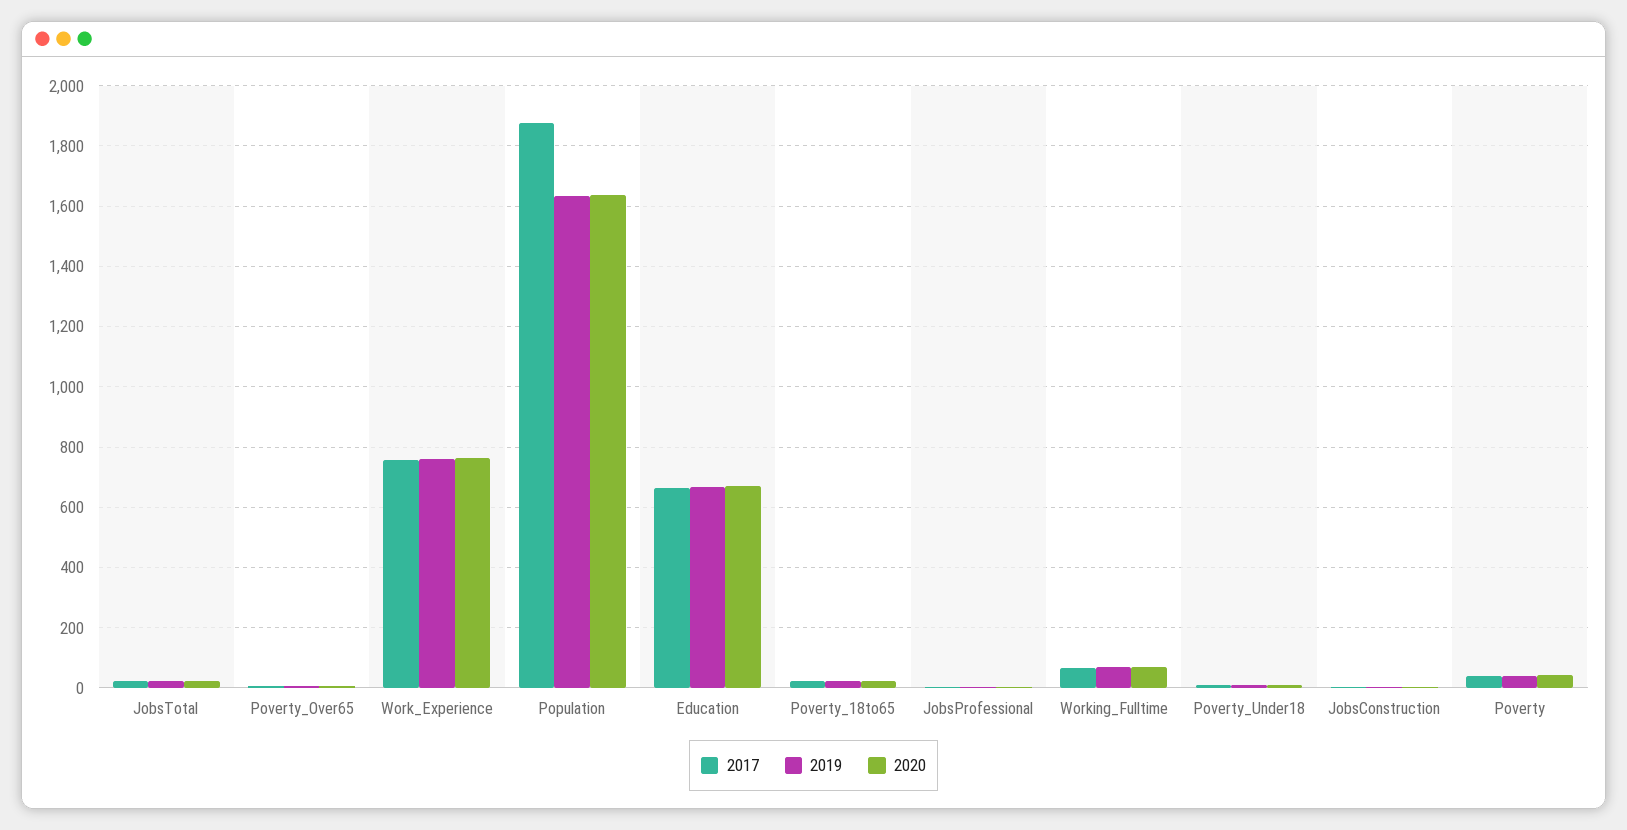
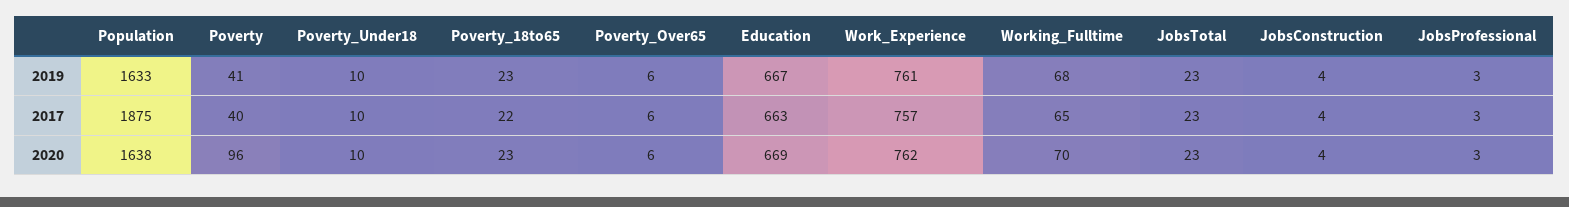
2020, Poverty: 40 -> 96

